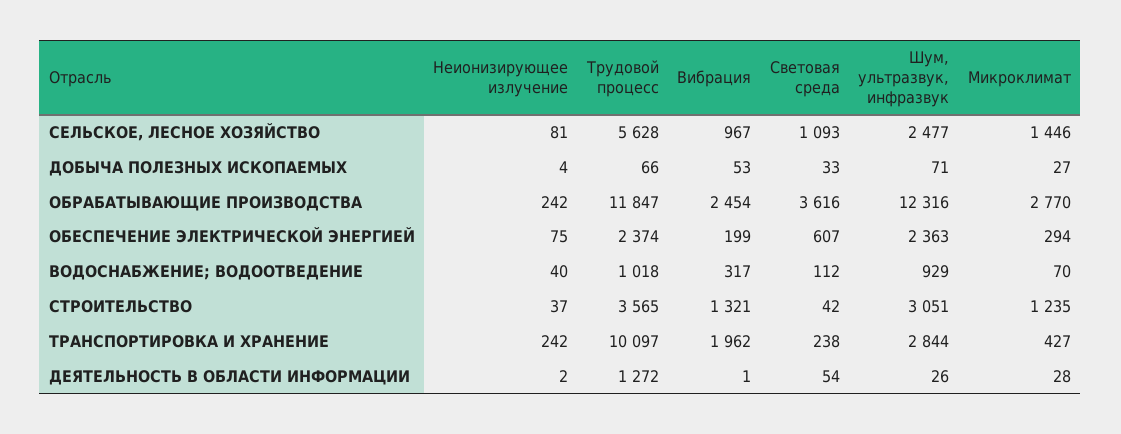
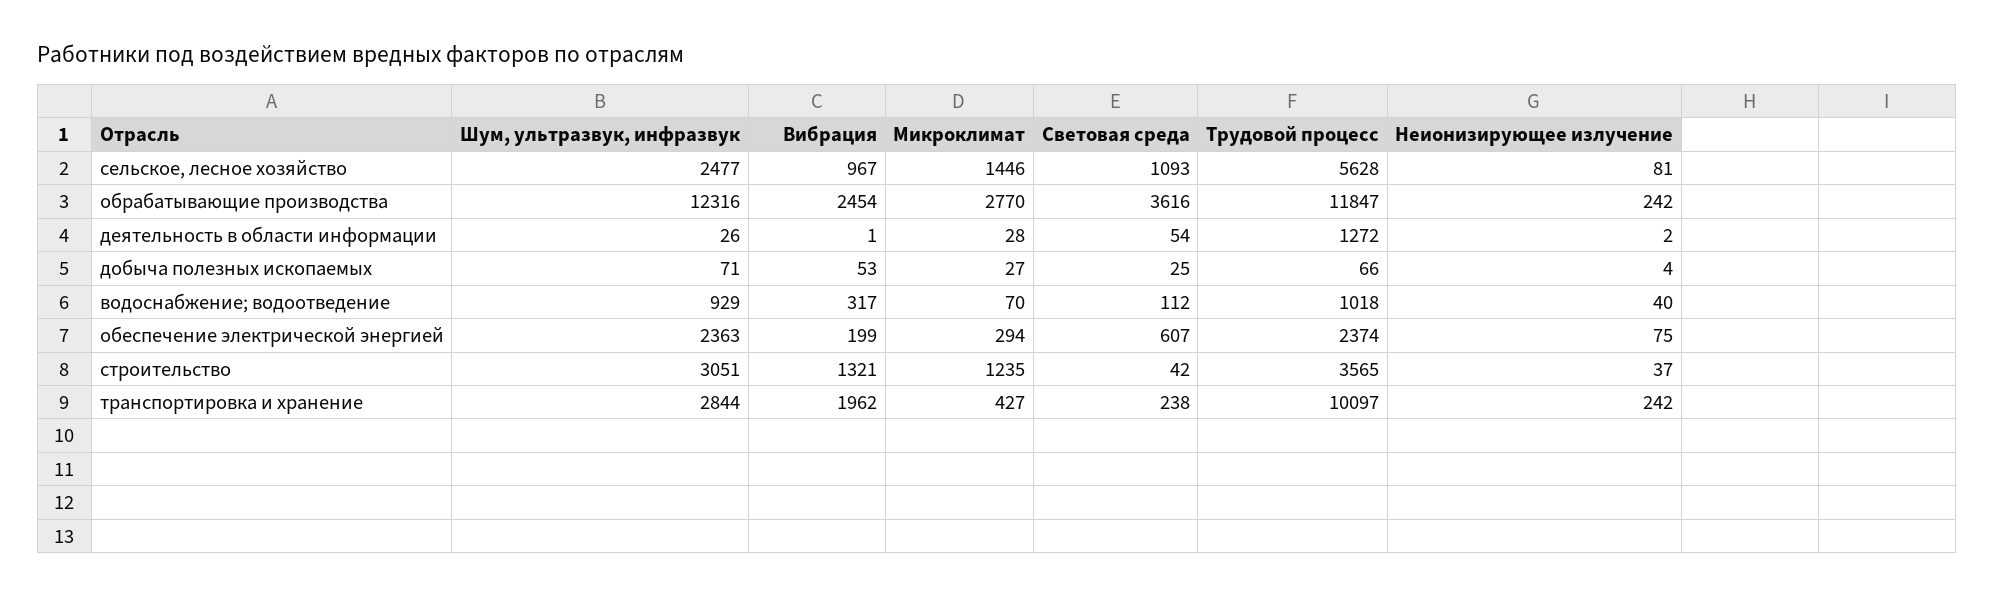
Световая среда, ДОБЫЧА ПОЛЕЗНЫХ ИСКОПАЕМЫХ: 33 -> 25

